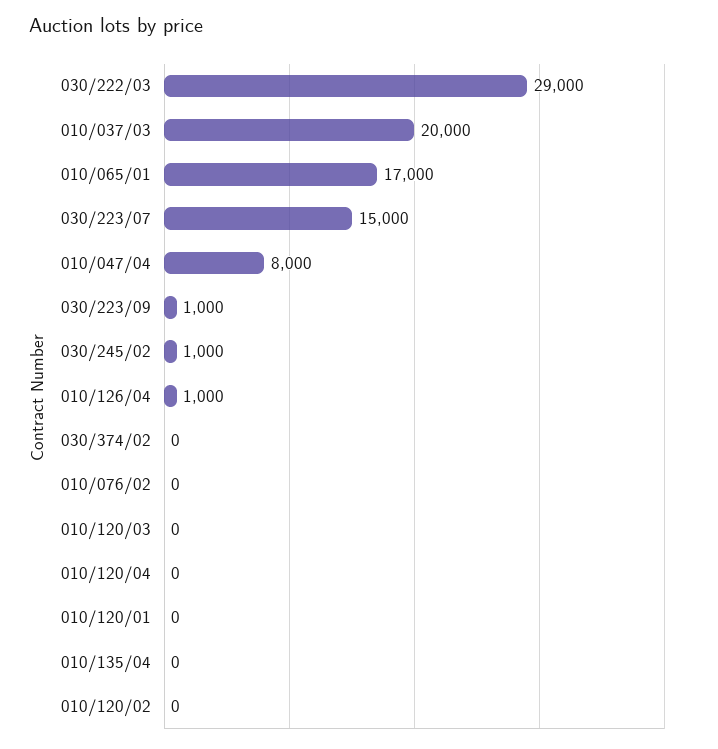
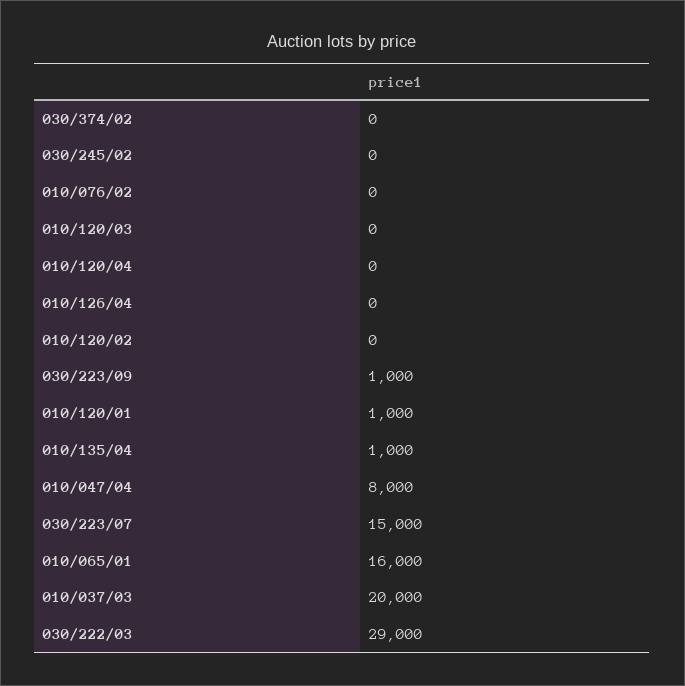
010/065/01: 17000 -> 16000
030/245/02: 1000 -> 0
010/126/04: 1000 -> 0
010/120/01: 0 -> 1000
010/135/04: 0 -> 1000

